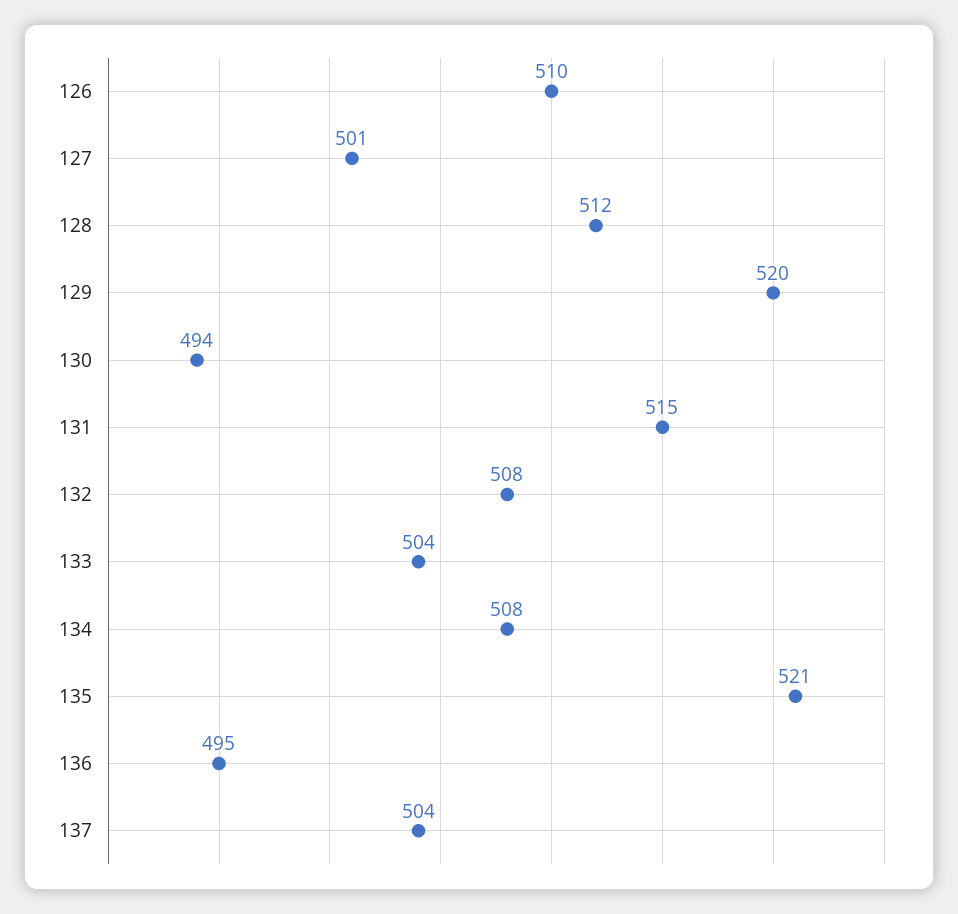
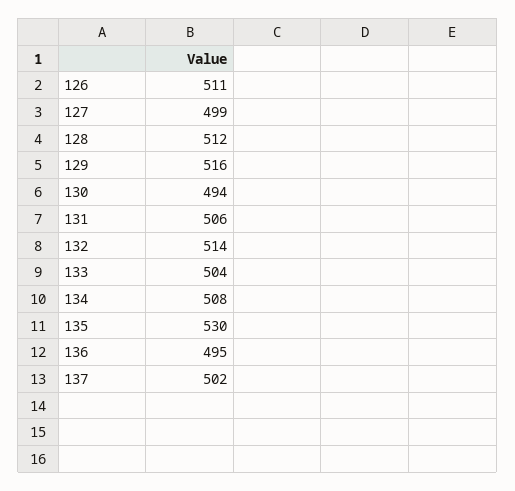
126: 510 -> 511
127: 501 -> 499
129: 520 -> 516
131: 515 -> 506
132: 508 -> 514
135: 521 -> 530
137: 504 -> 502

